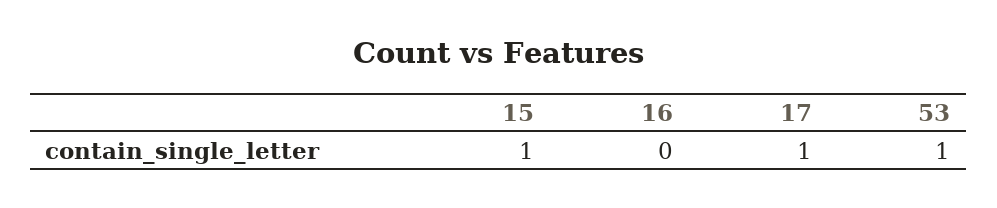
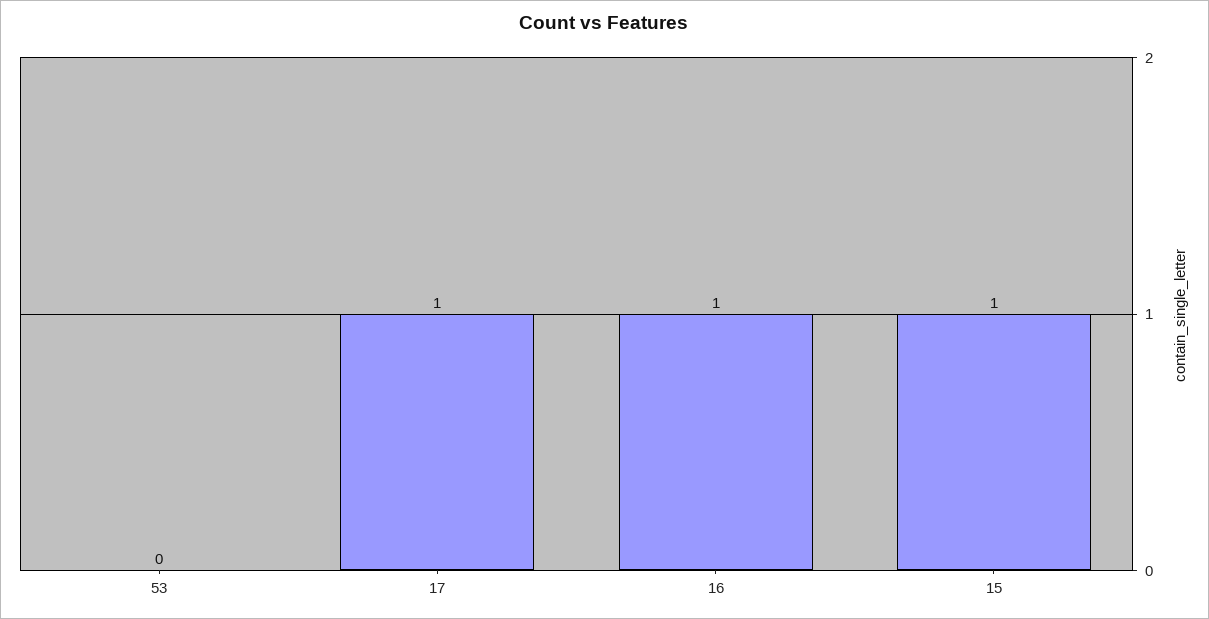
16: 0 -> 1
53: 1 -> 0

